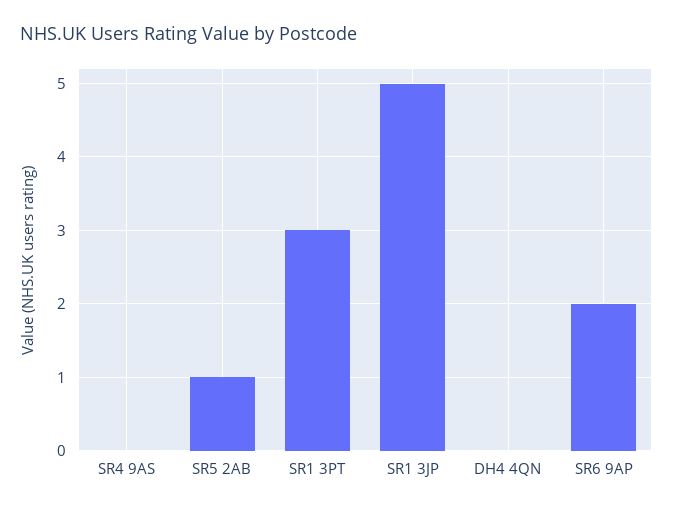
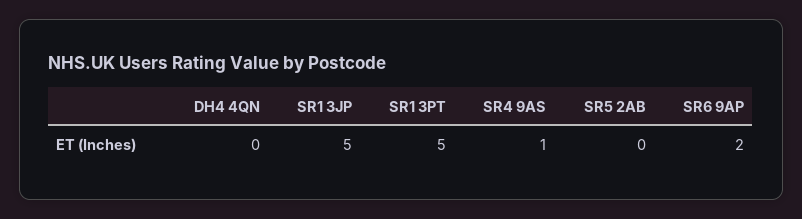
SR4 9AS: 0 -> 1
SR5 2AB: 1 -> 0
SR1 3PT: 3 -> 5

